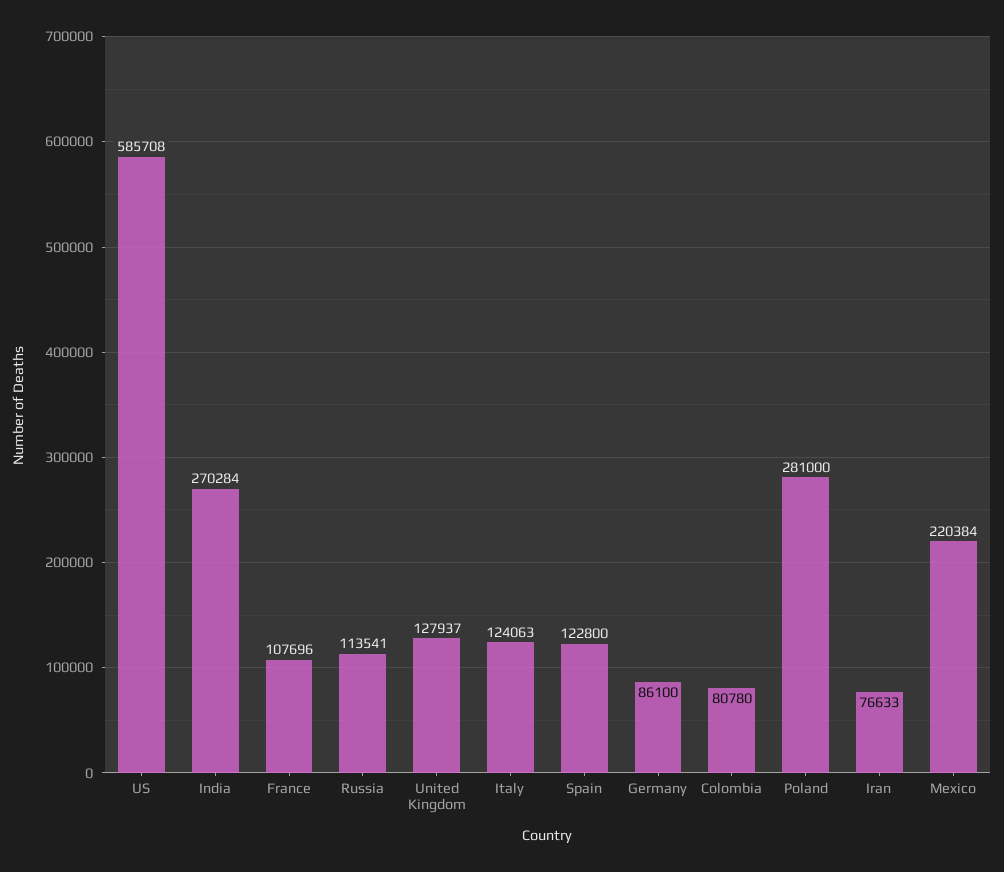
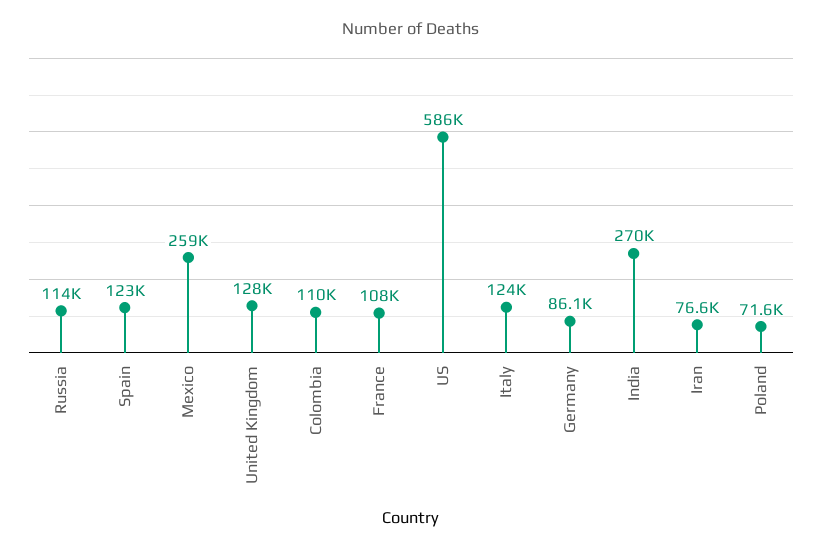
Colombia: 80780 -> 110000
Poland: 281000 -> 71600
Mexico: 220384 -> 259000

